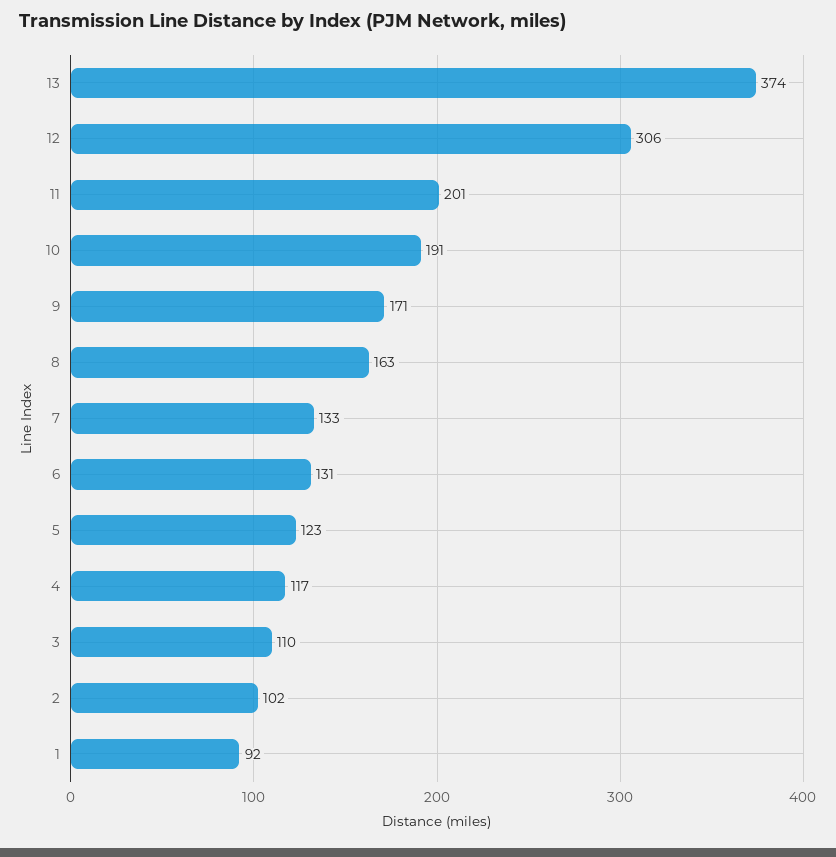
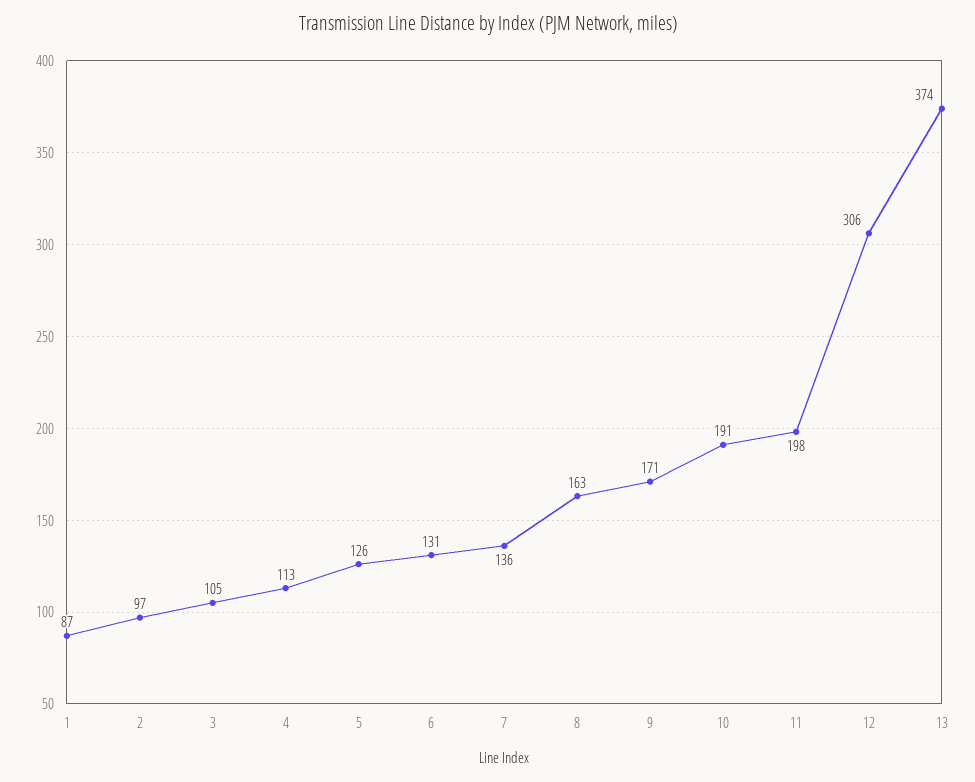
11: 201 -> 198
7: 133 -> 136
5: 123 -> 126
4: 117 -> 113
3: 110 -> 105
2: 102 -> 97
1: 92 -> 87

